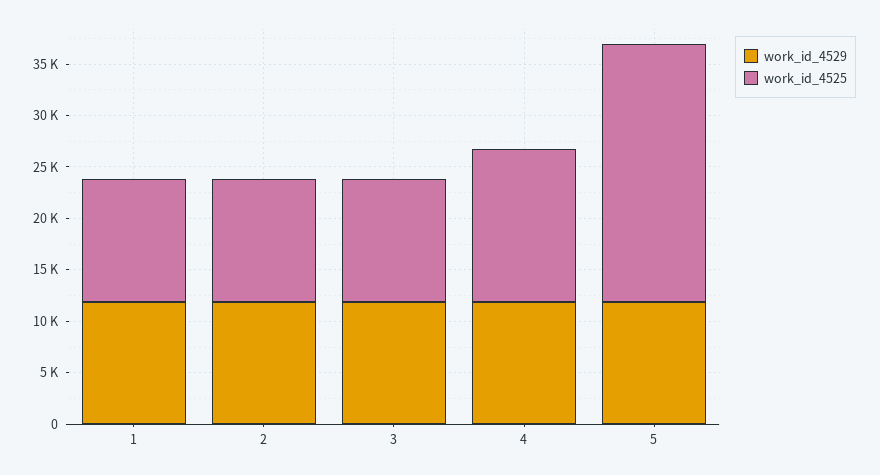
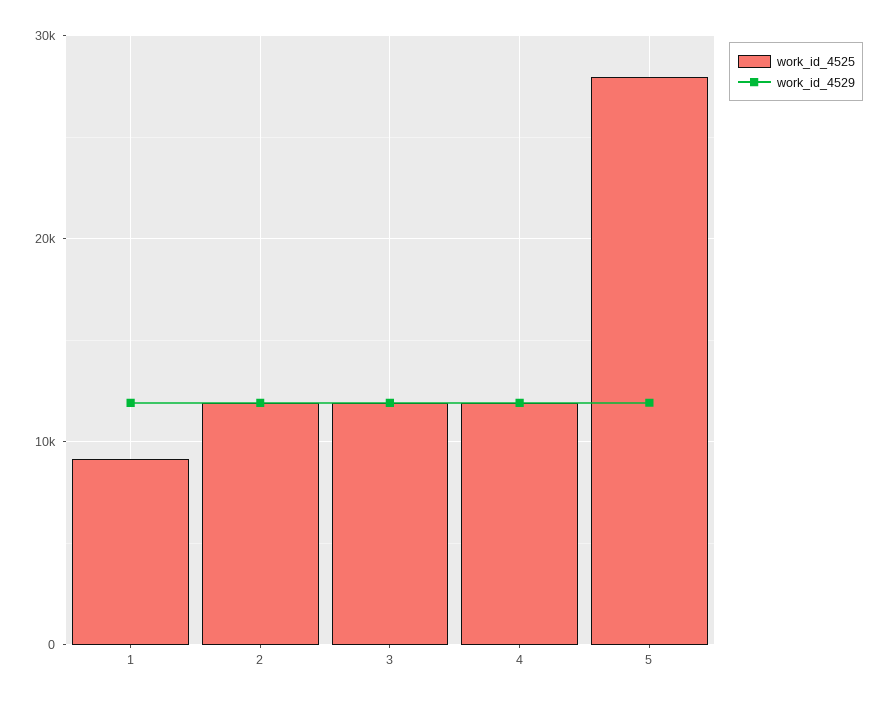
work_id_4525, 1: 12000 -> 9000
work_id_4525, 4: 15000 -> 12000
work_id_4525, 5: 25000 -> 28000

